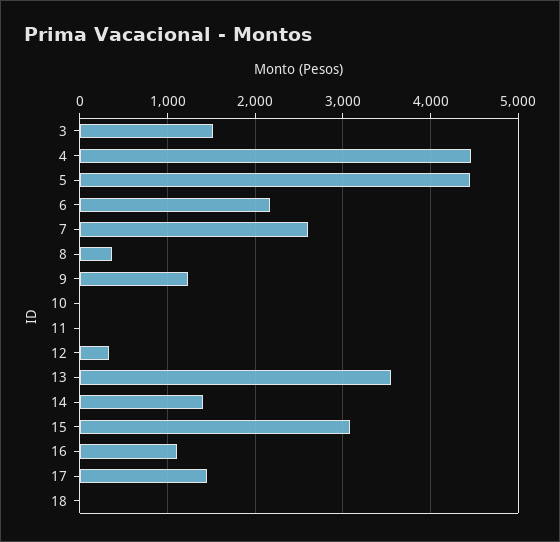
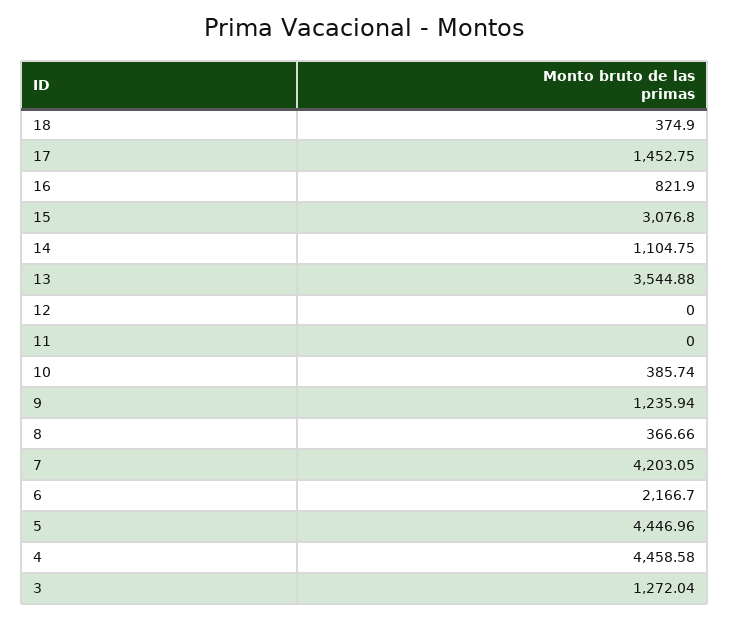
3: 1500 -> 1272.04
7: 2600 -> 4203.05
10: 0 -> 385.74
12: 300 -> 0
14: 1400 -> 1104.75
16: 1100 -> 821.9
18: 0 -> 374.9

